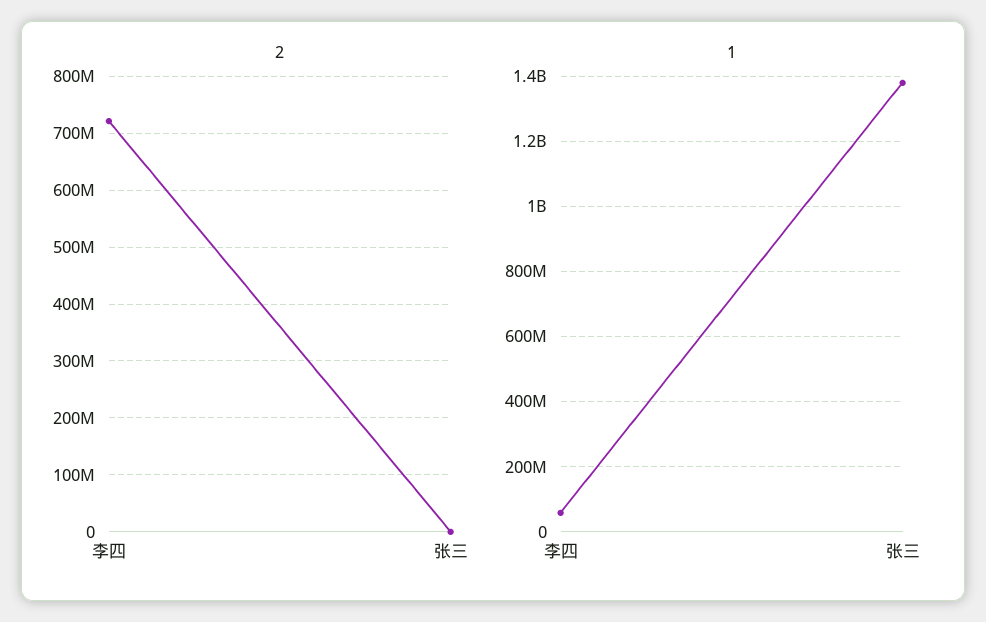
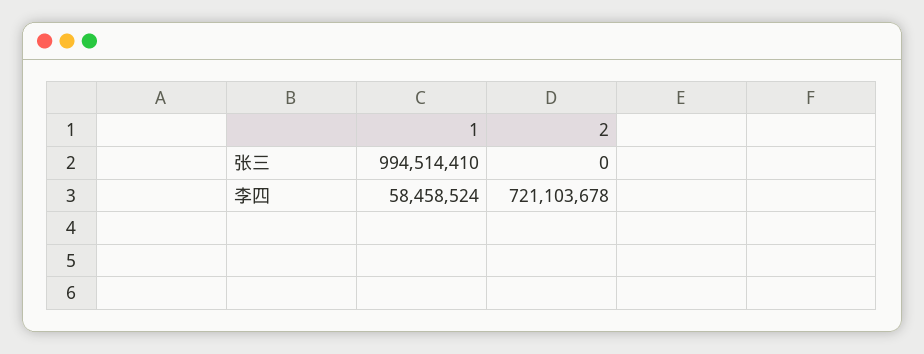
1, 张三: 1380000000 -> 994514410

